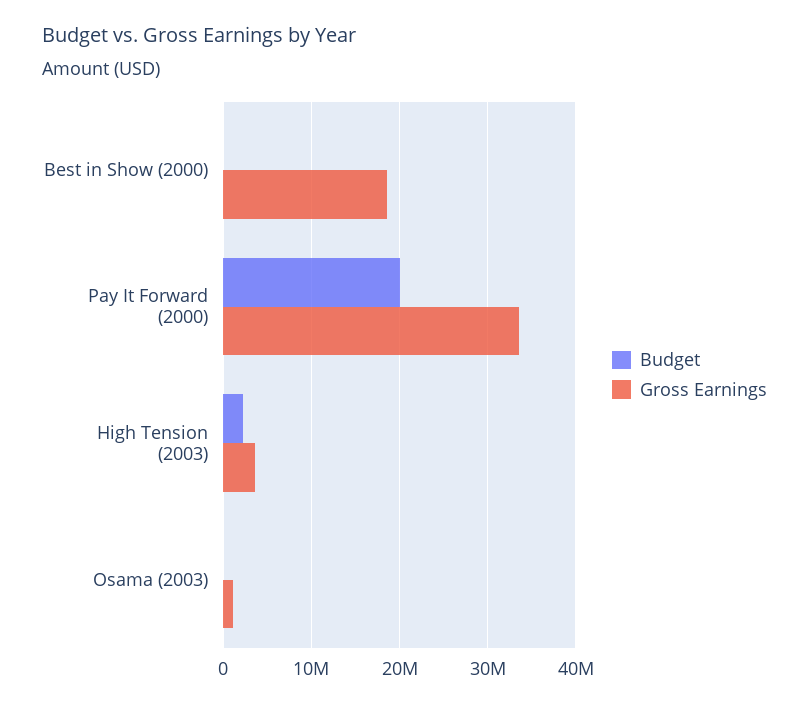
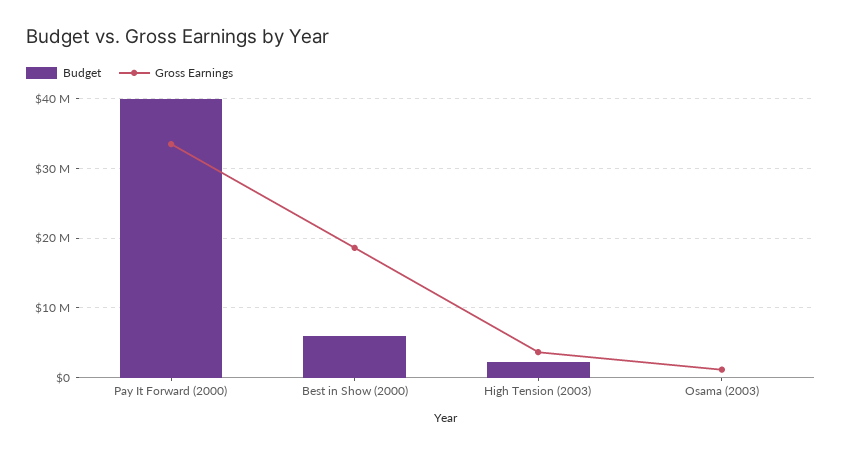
Budget, Best in Show (2000): 0 -> 6000000
Budget, Pay It Forward (2000): 20000000 -> 40000000

